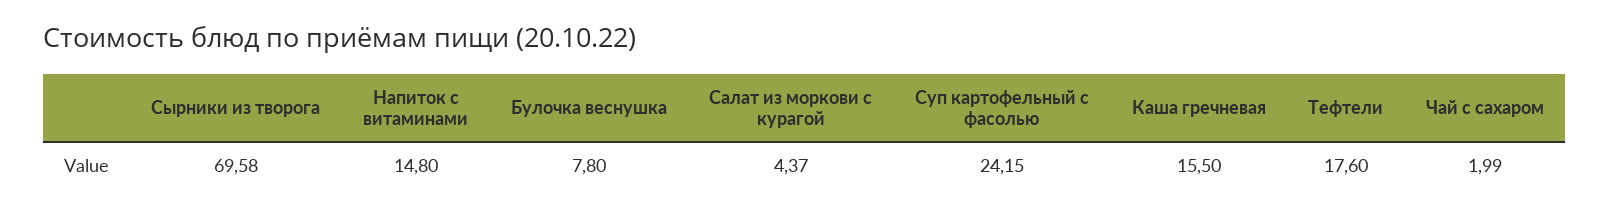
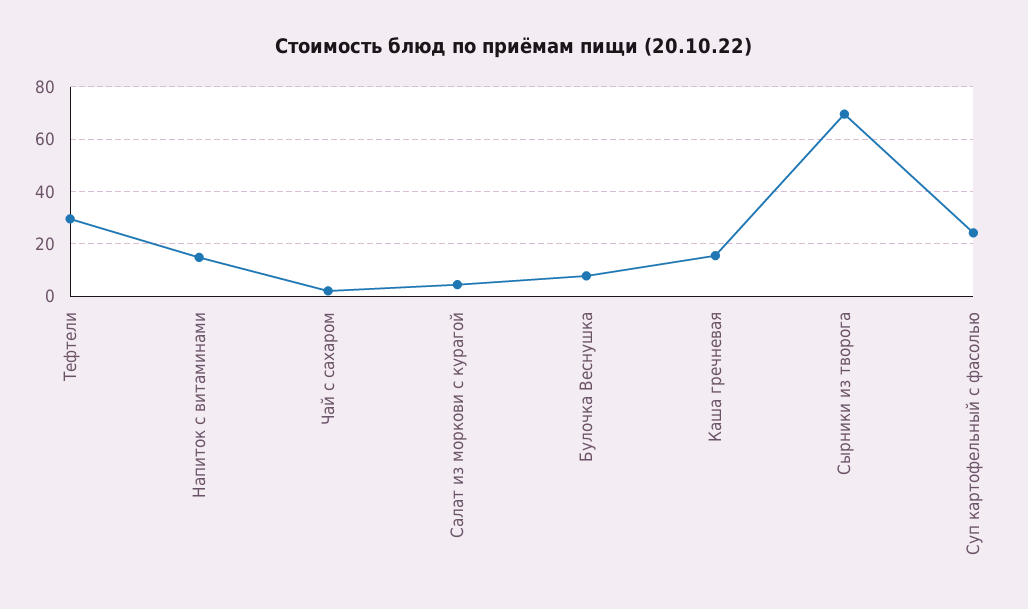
Тефтели: 17.6 -> 30

